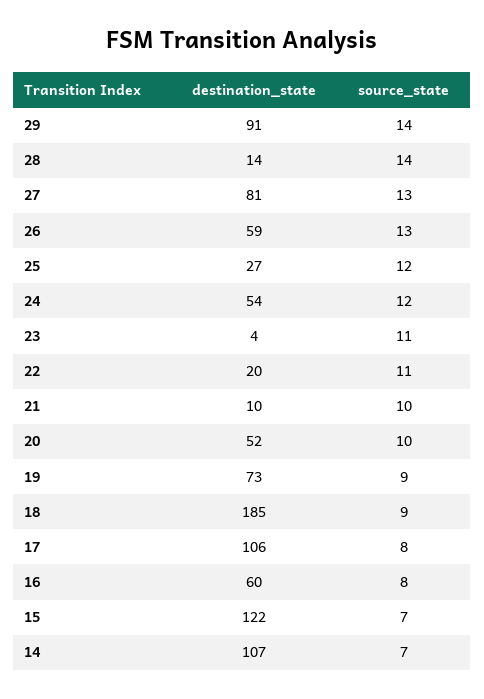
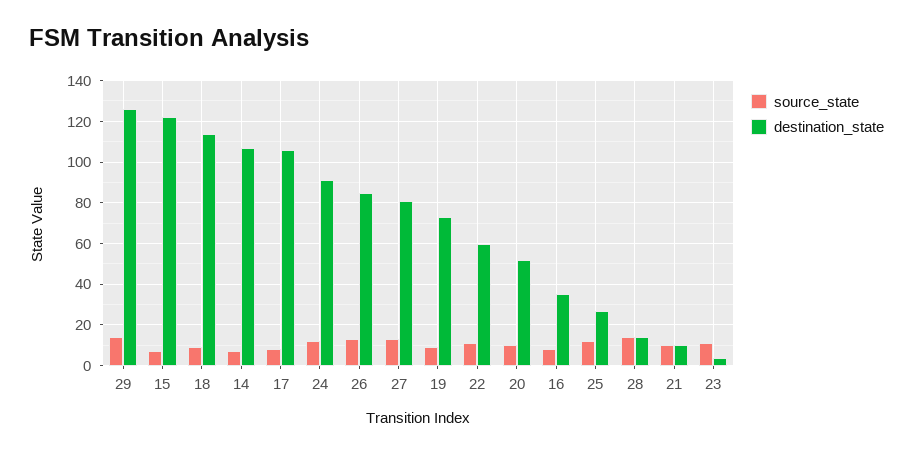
destination_state, 29: 91 -> 125
destination_state, 26: 59 -> 85
destination_state, 24: 54 -> 90
destination_state, 22: 20 -> 60
destination_state, 18: 185 -> 115
destination_state, 16: 60 -> 35

